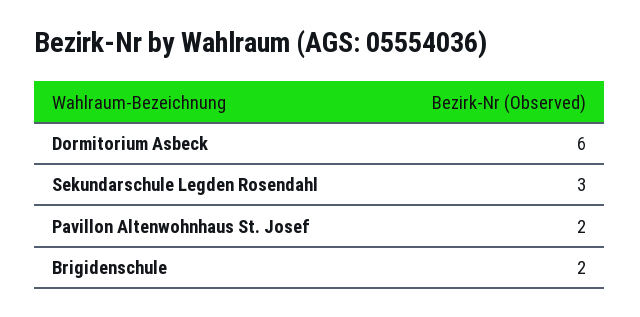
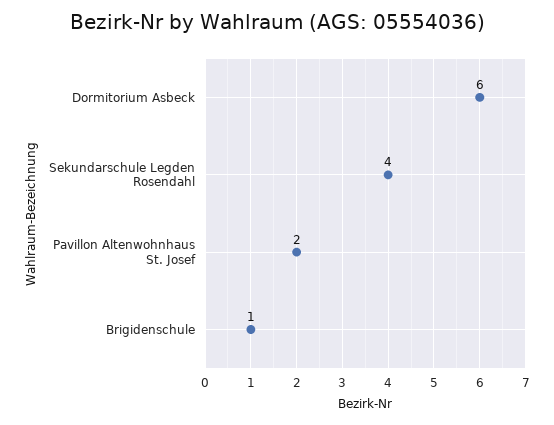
Sekundarschule Legden Rosendahl: 3 -> 4
Brigidenschule: 2 -> 1

